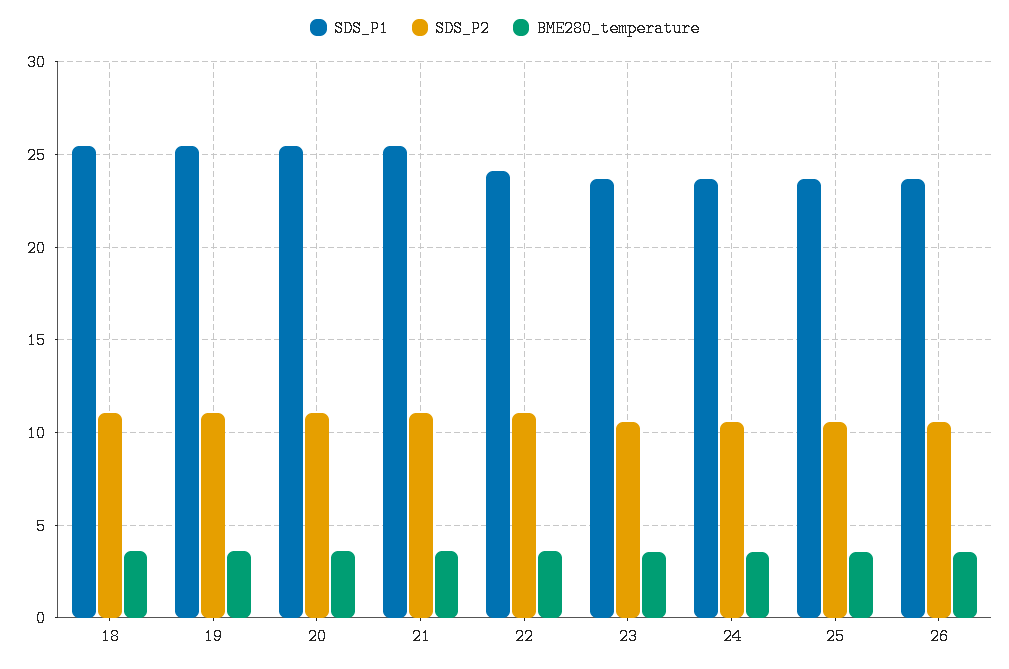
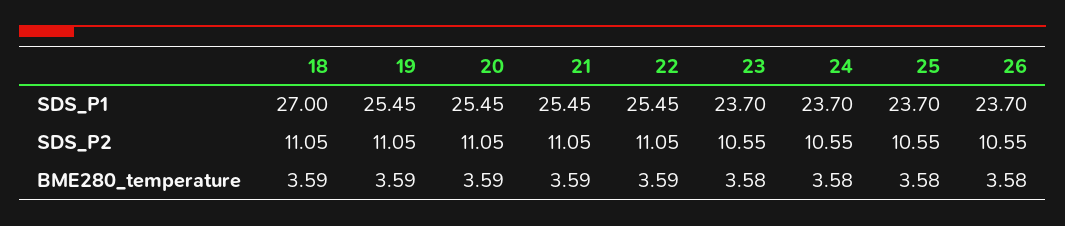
SDS_P1, 18: 25.5 -> 27
SDS_P1, 22: 24 -> 25.45

